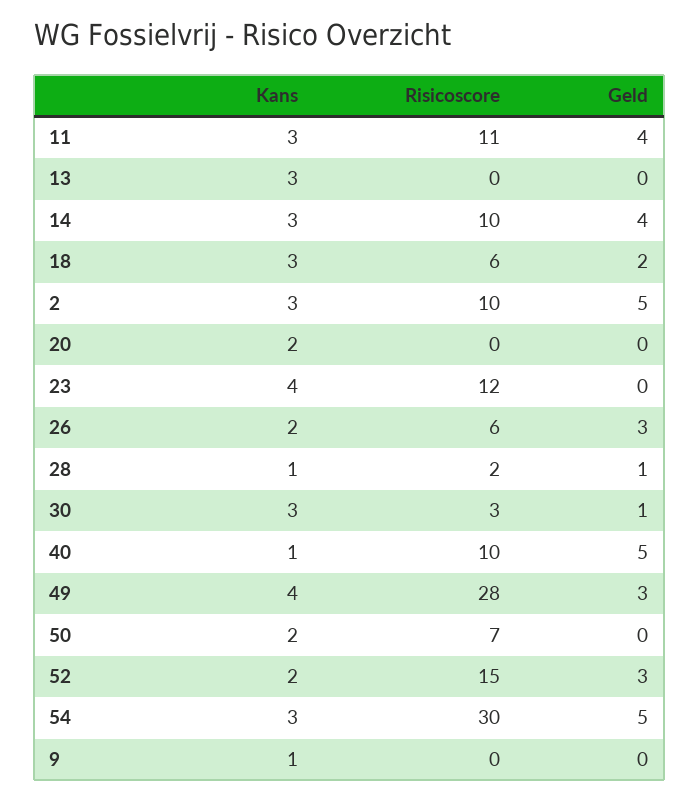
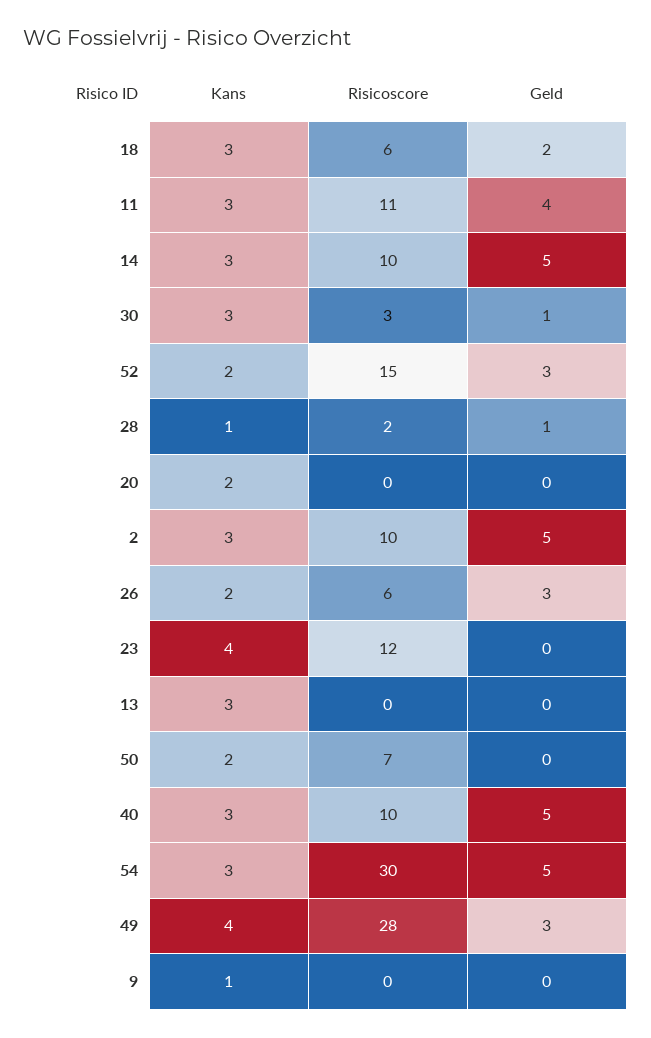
Geld, 14: 4 -> 5
Kans, 40: 1 -> 3

